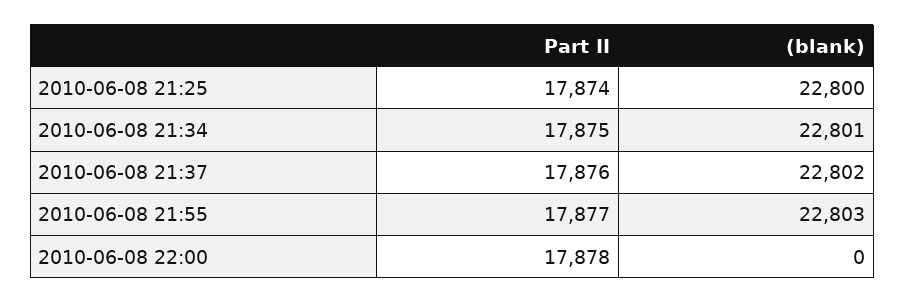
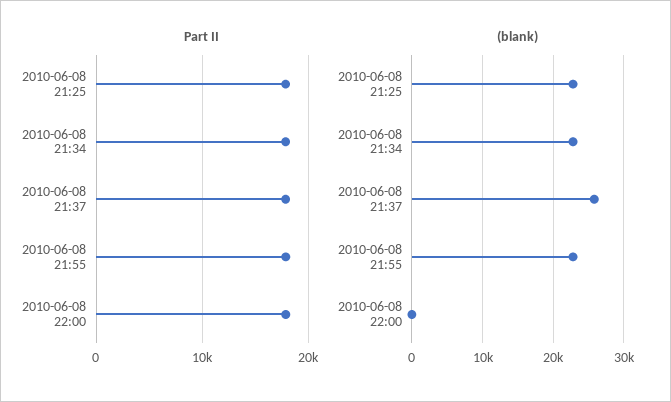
(blank), 2010-06-08 21:37: 22802 -> 26000

